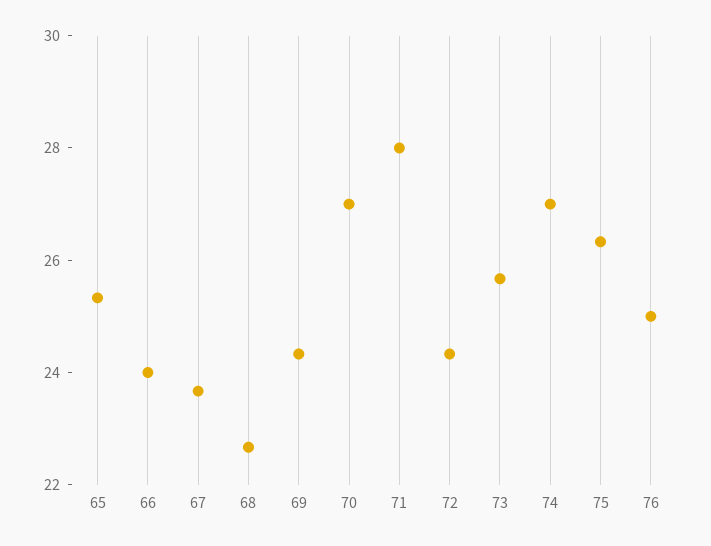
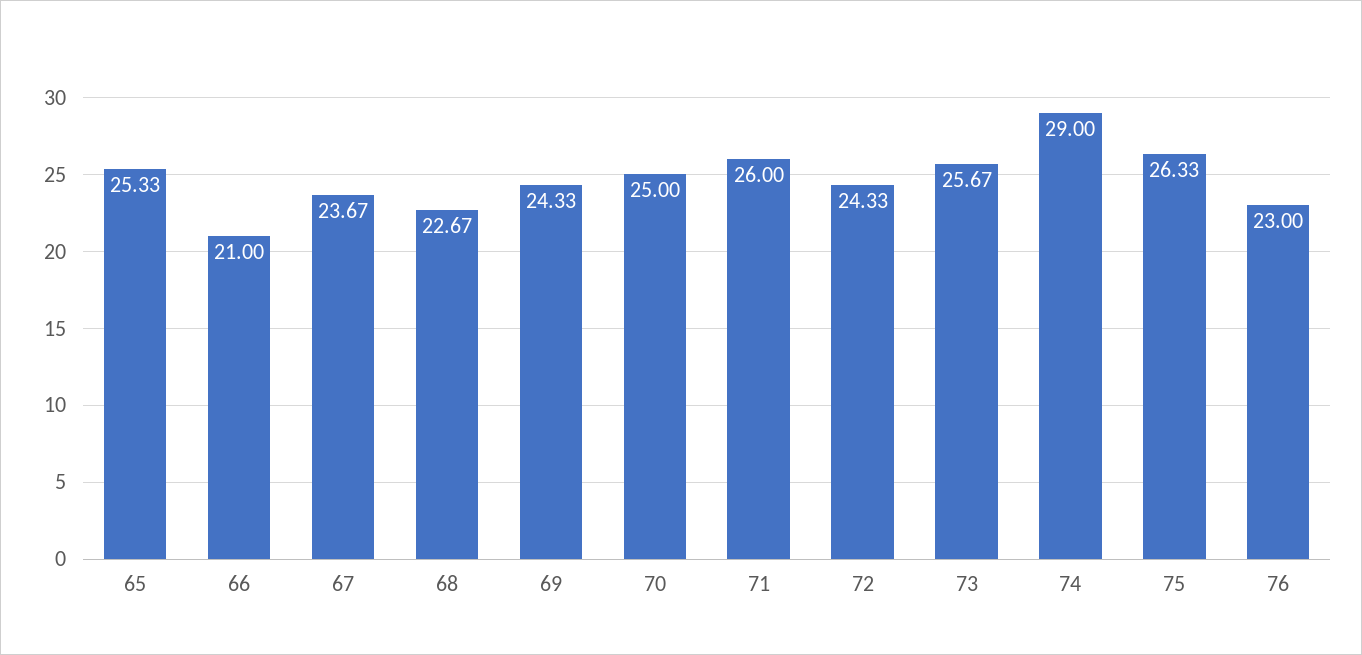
66: 24 -> 21
70: 27 -> 25
71: 28 -> 26
74: 27 -> 29
76: 25 -> 23

